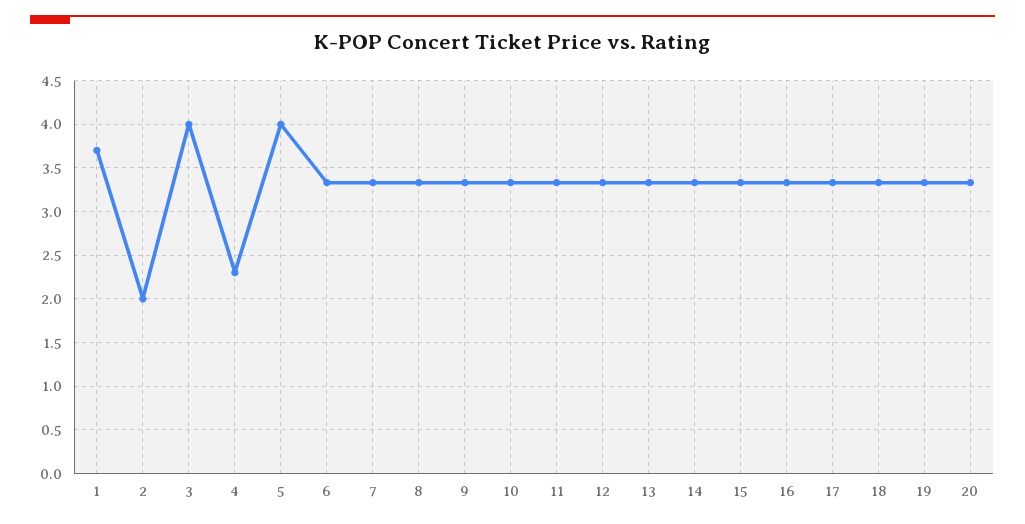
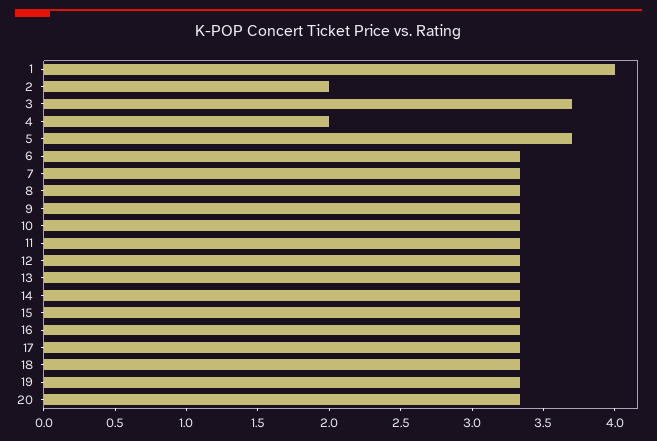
1: 3.7 -> 4
3: 4 -> 3.7
4: 2.3 -> 2
5: 4 -> 3.7

